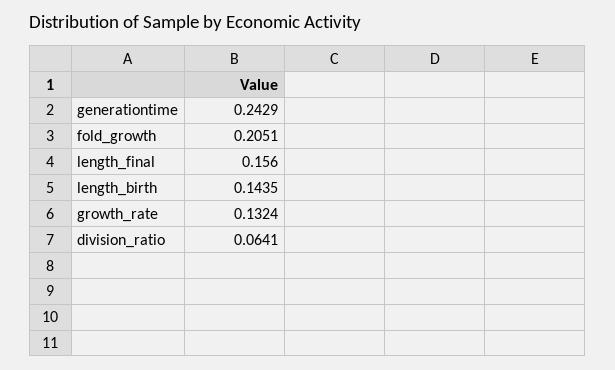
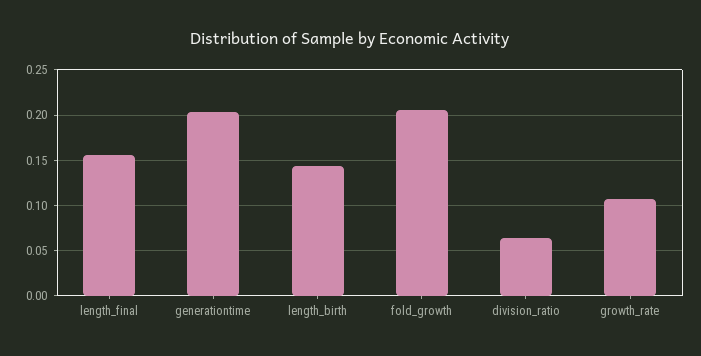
generationtime: 0.2429 -> 0.2
growth_rate: 0.1324 -> 0.11

